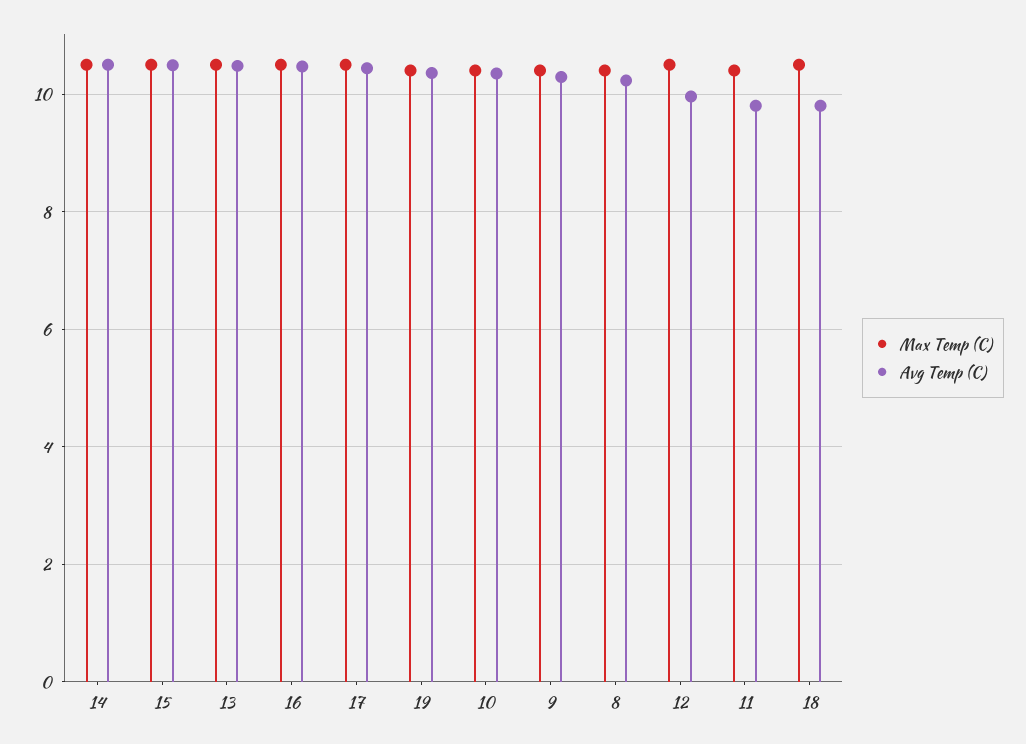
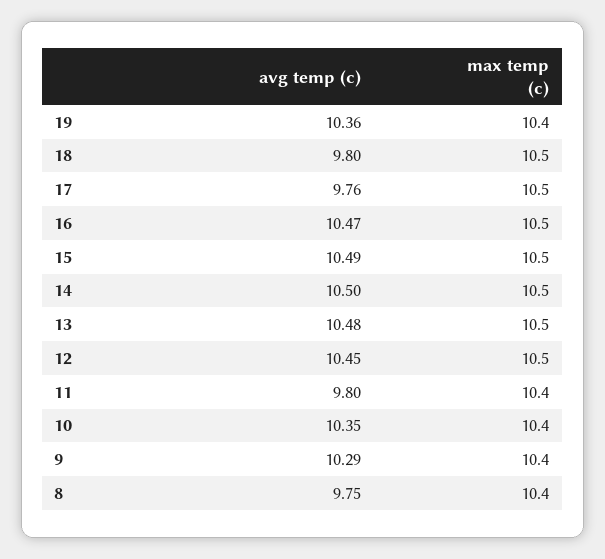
Avg Temp (C), 17: 10.4 -> 9.76
Avg Temp (C), 8: 10.2 -> 9.75
Avg Temp (C), 12: 10 -> 10.45

